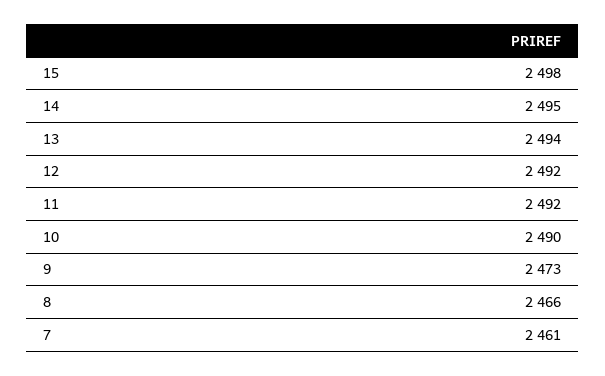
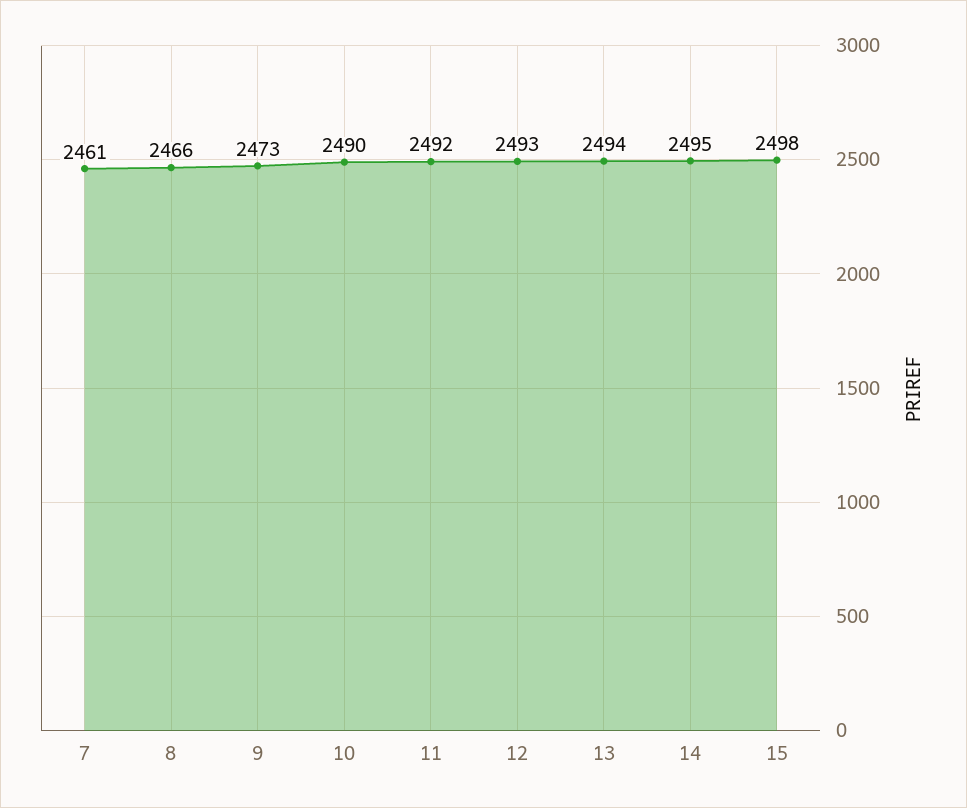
12: 2492 -> 2493

